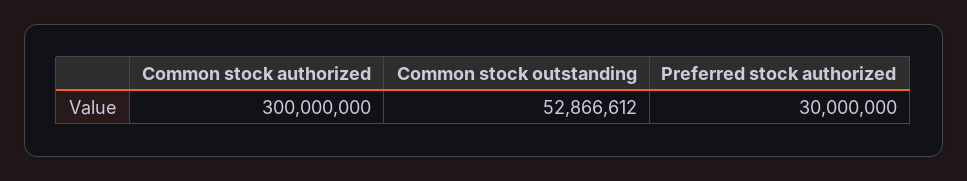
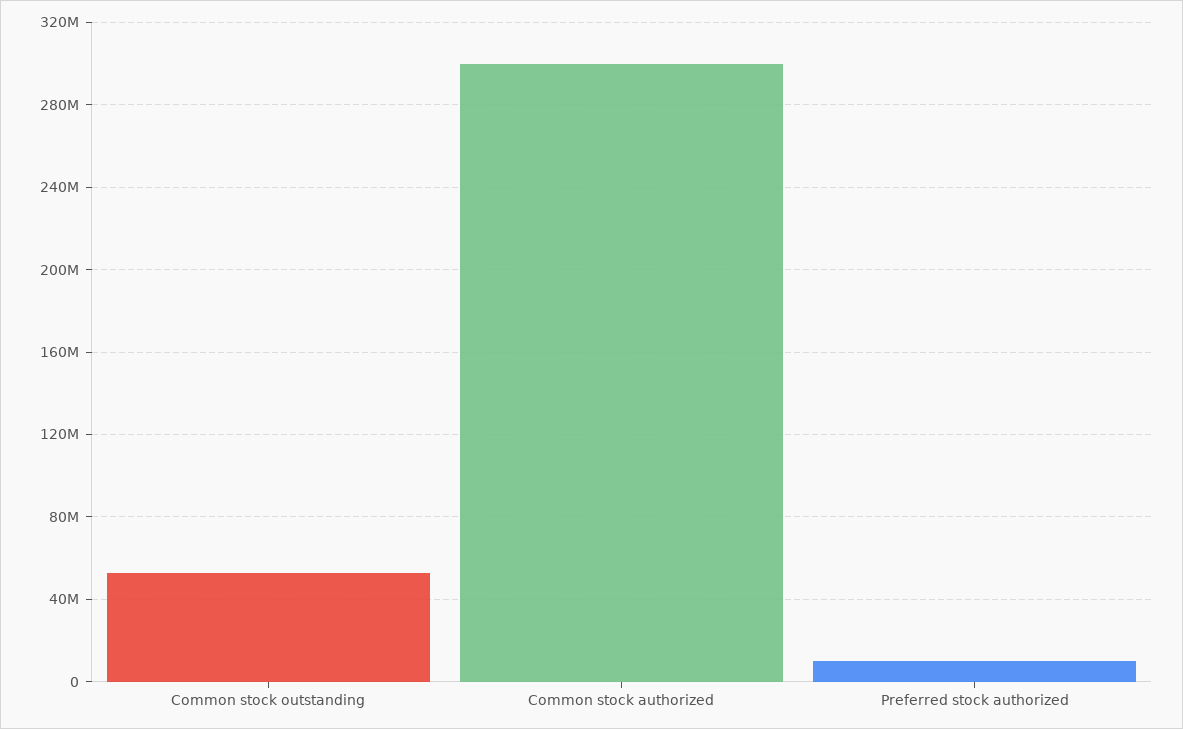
Preferred stock authorized: 30000000 -> 10000000

